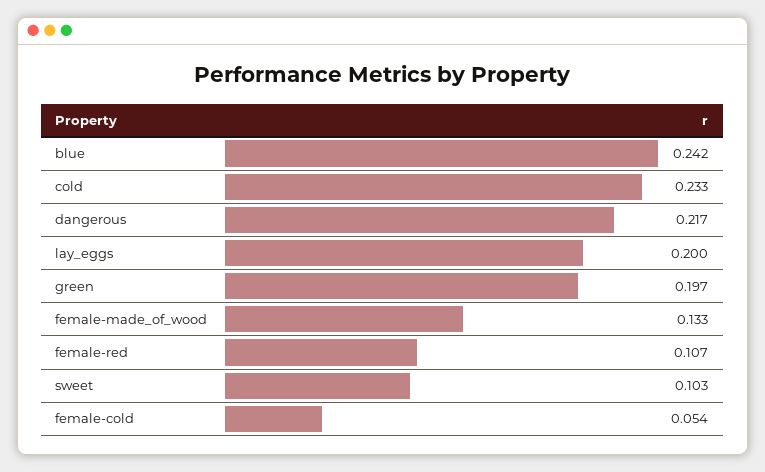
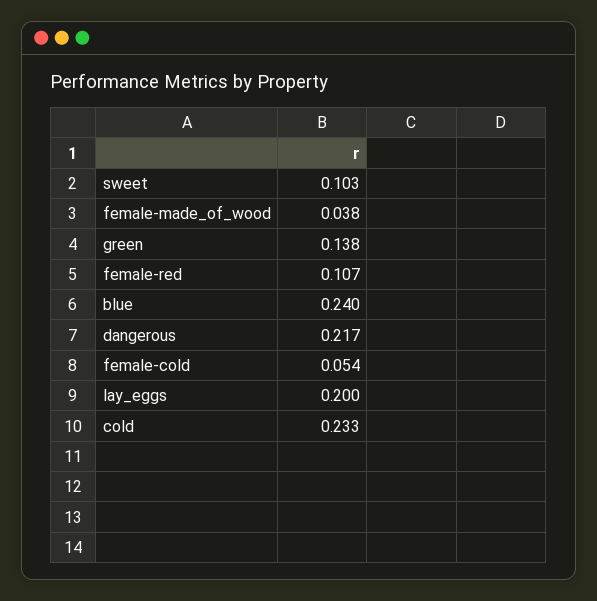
blue: 0.242 -> 0.24
green: 0.197 -> 0.138
female-made_of_wood: 0.133 -> 0.038

